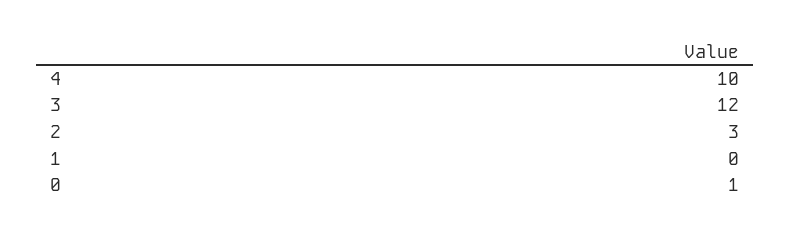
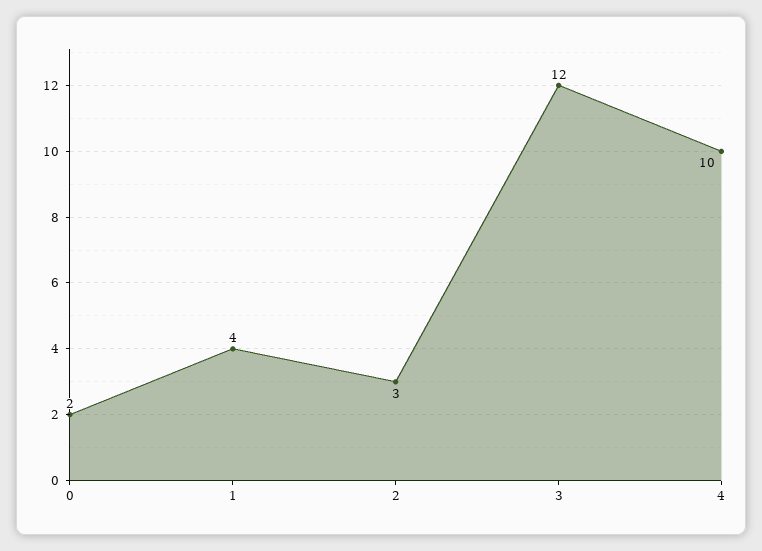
1: 0 -> 4
0: 1 -> 2

